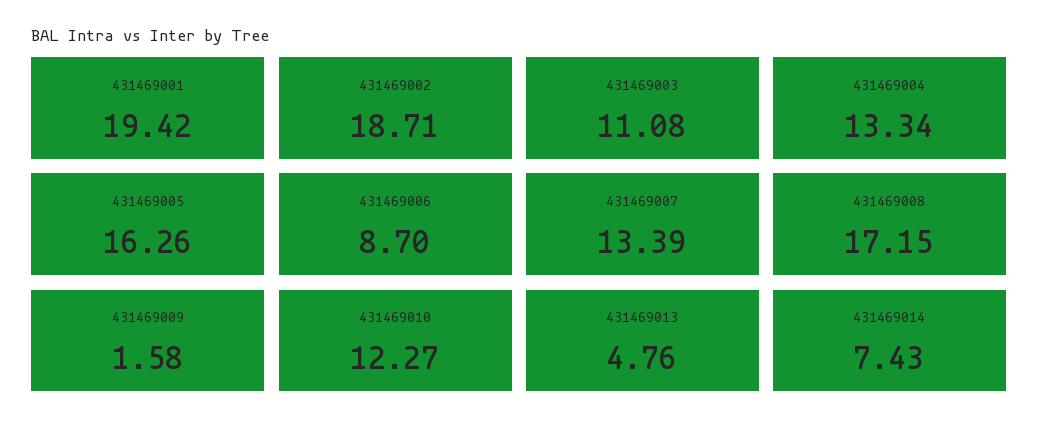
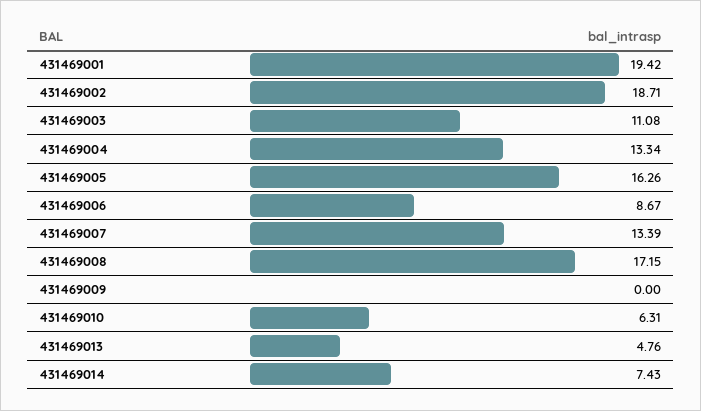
431469006: 8.7 -> 8.67
431469009: 1.58 -> 0
431469010: 12.27 -> 6.31

